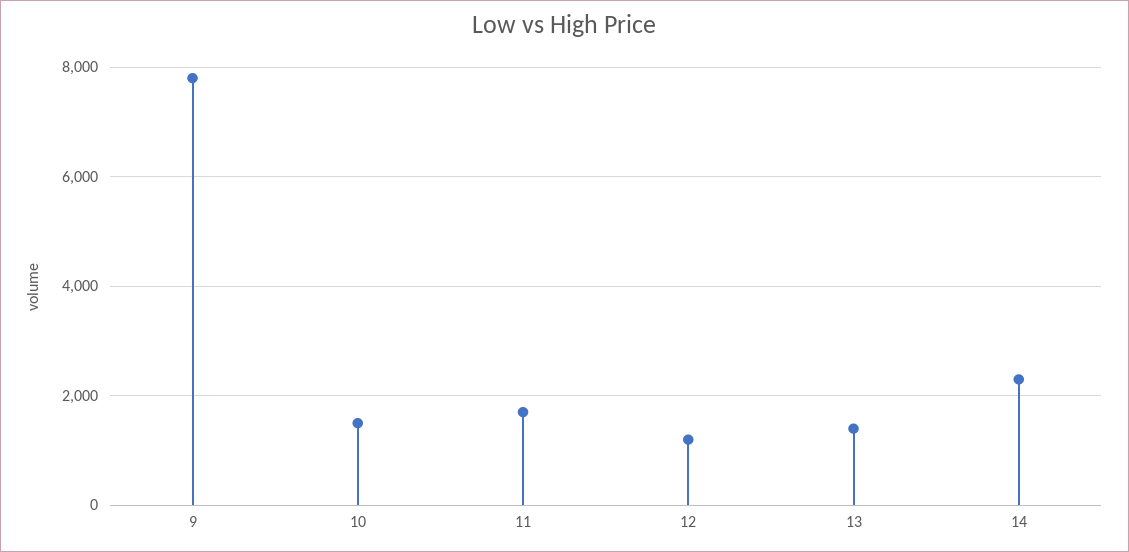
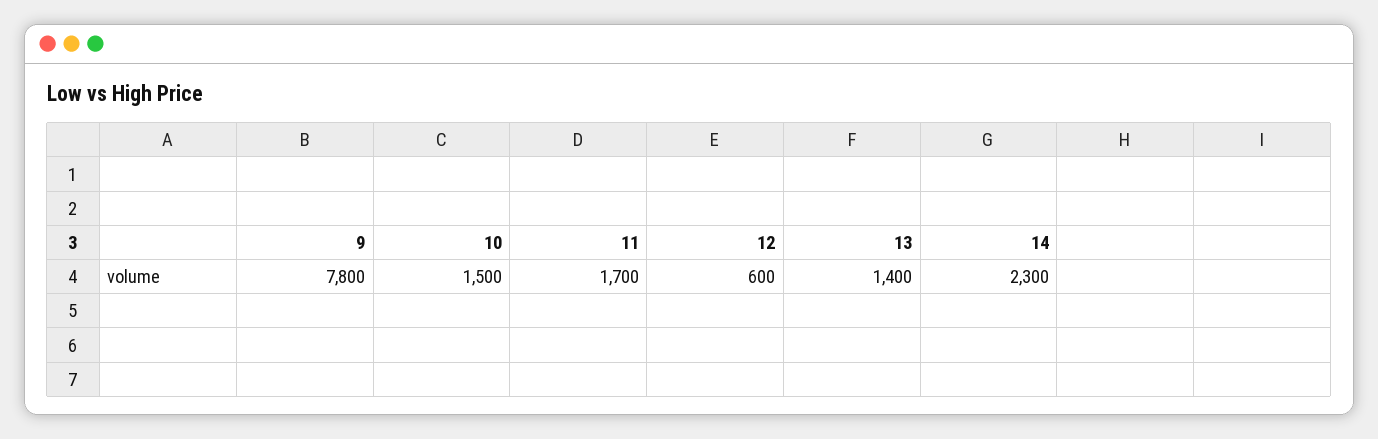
12: 1200 -> 600

